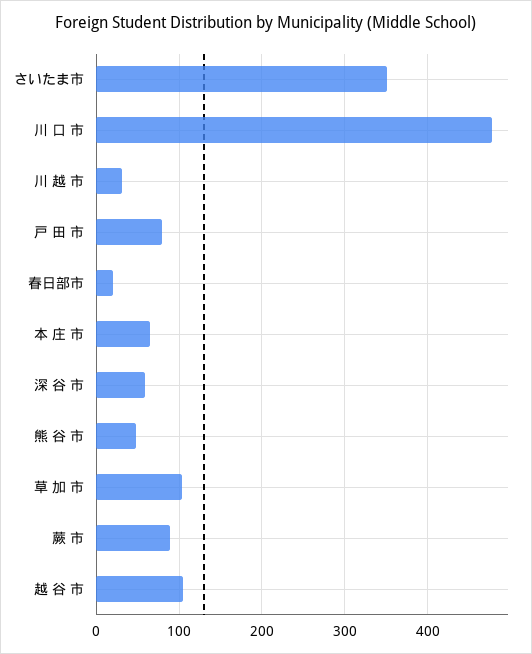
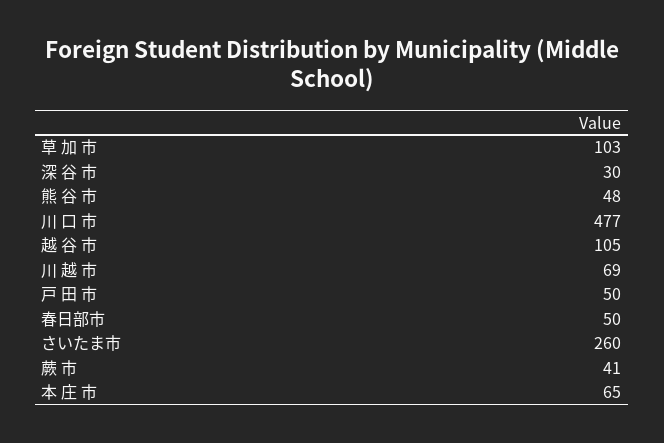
さいたま市: 350 -> 260
川 越 市: 30 -> 69
戸 田 市: 80 -> 50
春日部市: 20 -> 50
深 谷 市: 60 -> 30
蕨 市: 90 -> 41

